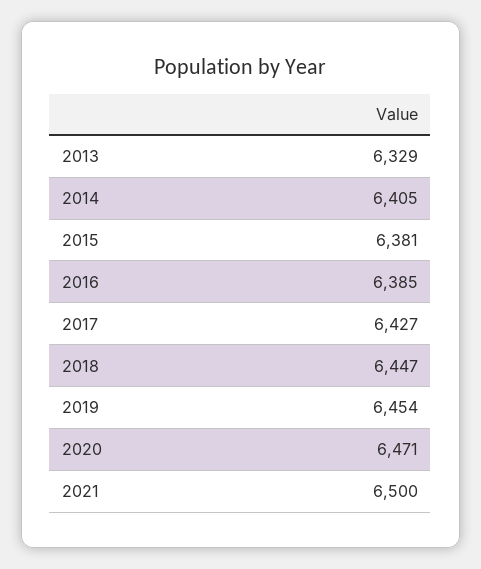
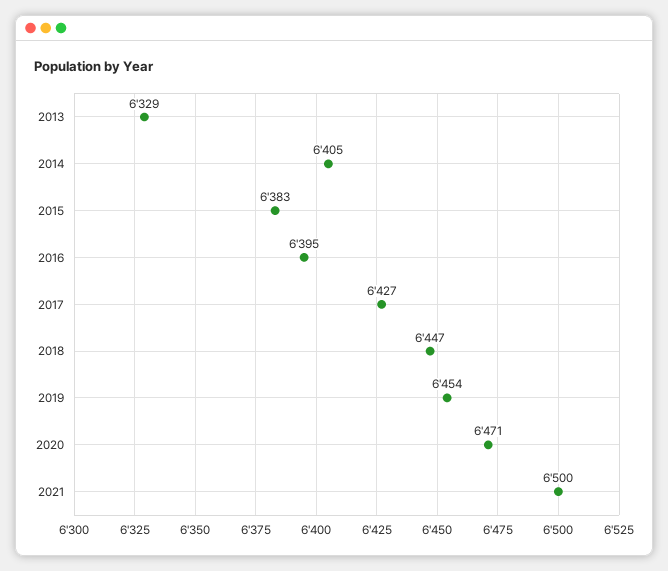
2015: 6381 -> 6383
2016: 6385 -> 6395

